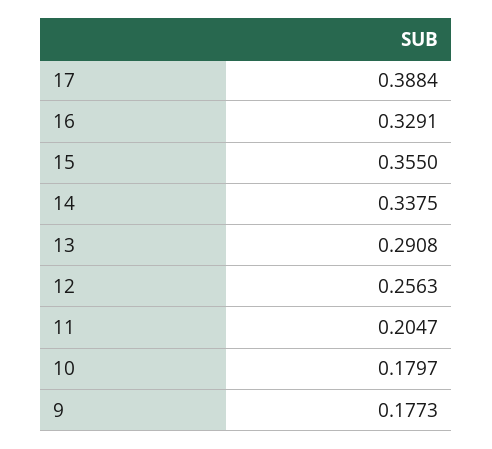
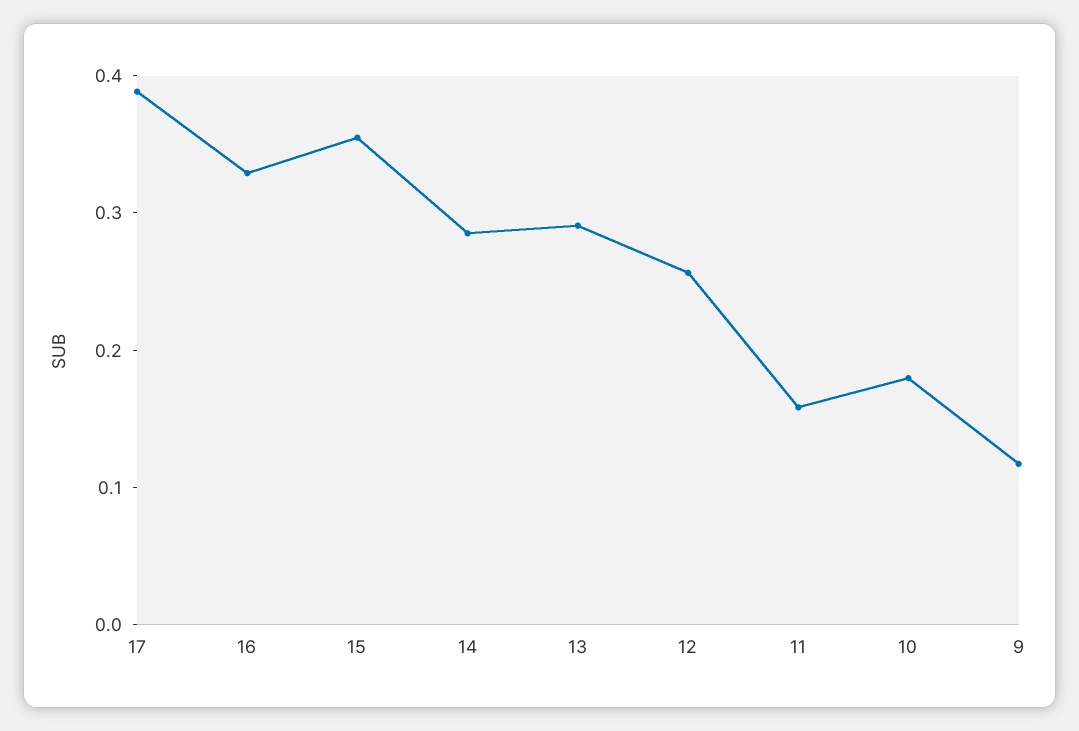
14: 0.3375 -> 0.28
11: 0.2047 -> 0.16
9: 0.1773 -> 0.12

